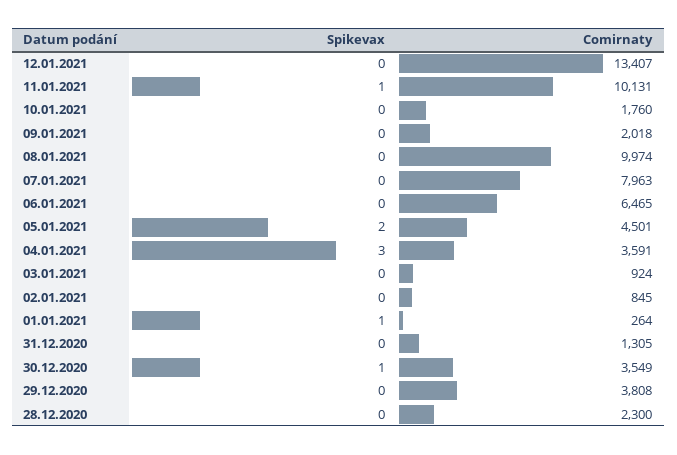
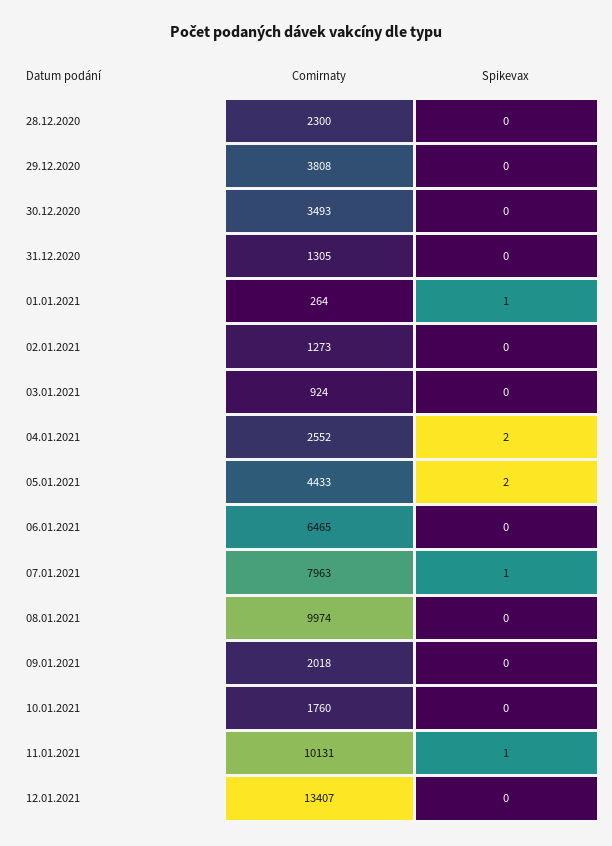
Spikevax, 07.01.2021: 0 -> 1
Comirnaty, 05.01.2021: 4501 -> 4433
Spikevax, 04.01.2021: 3 -> 2
Comirnaty, 04.01.2021: 3591 -> 2552
Comirnaty, 02.01.2021: 845 -> 1273
Spikevax, 30.12.2020: 1 -> 0
Comirnaty, 30.12.2020: 3549 -> 3493

